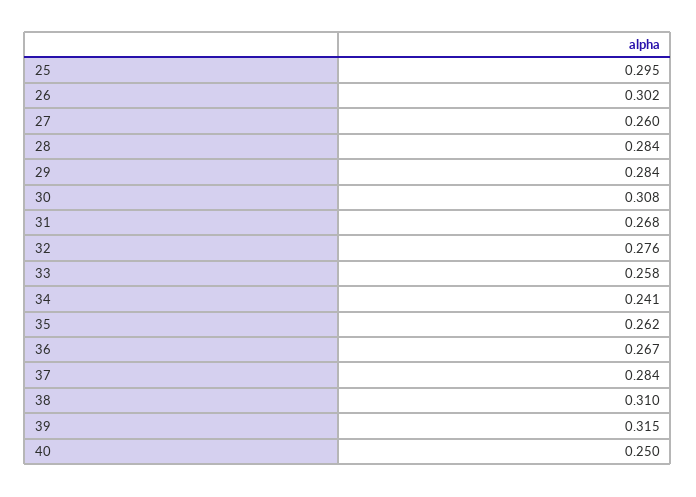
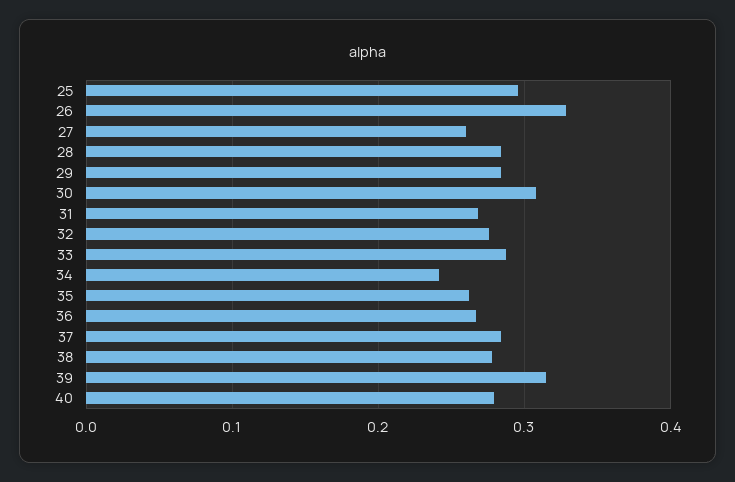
26: 0.302 -> 0.33
33: 0.258 -> 0.29
38: 0.31 -> 0.28
40: 0.25 -> 0.28

